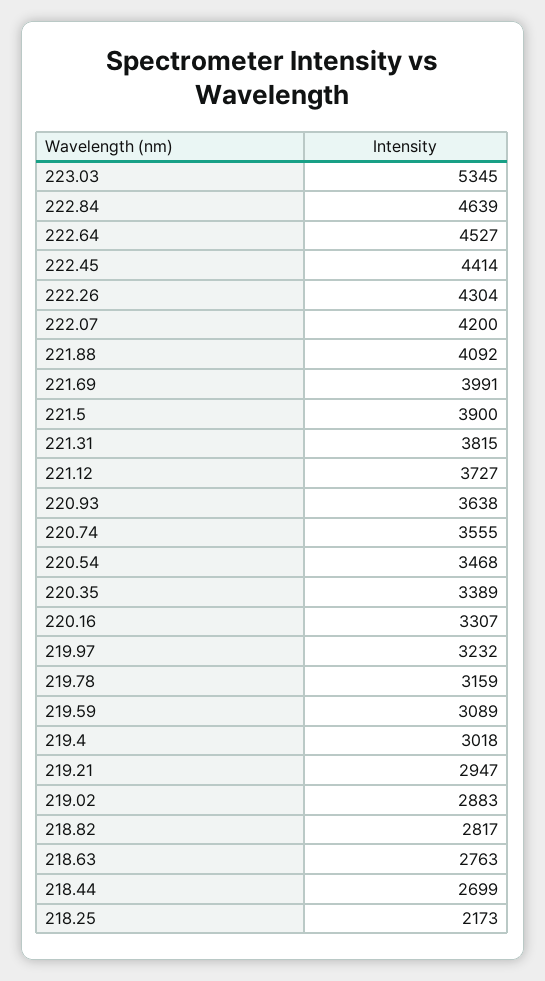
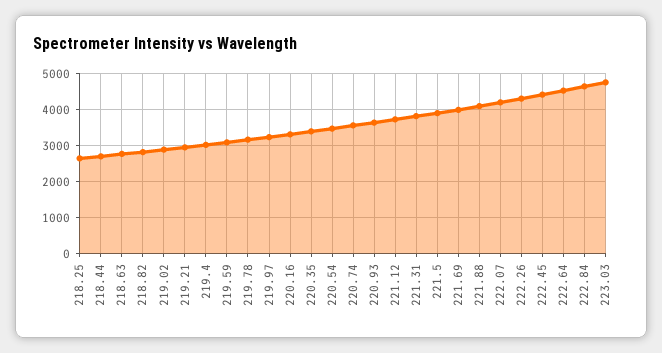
223.03: 5345 -> 4800
218.25: 2173 -> 2600

